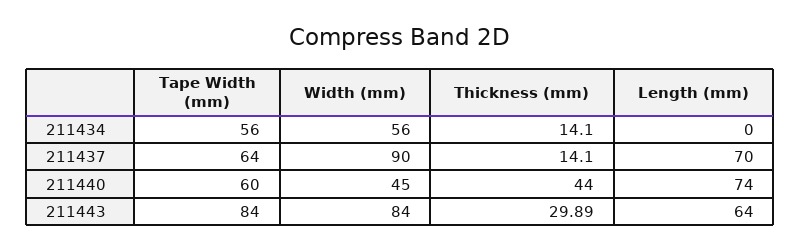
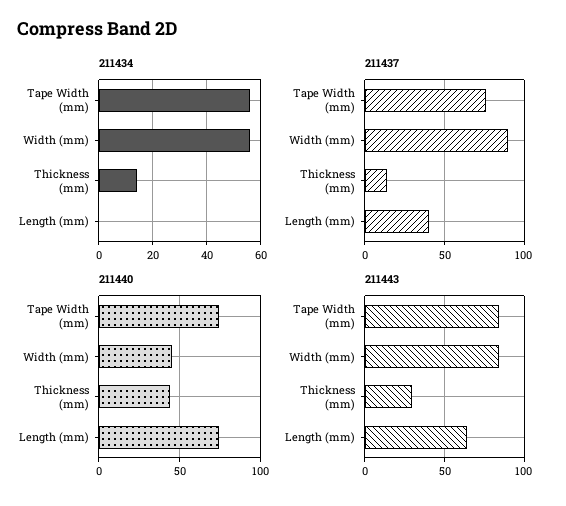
211437, Tape Width (mm): 64 -> 75
211437, Length (mm): 70 -> 40
211440, Tape Width (mm): 60 -> 75

